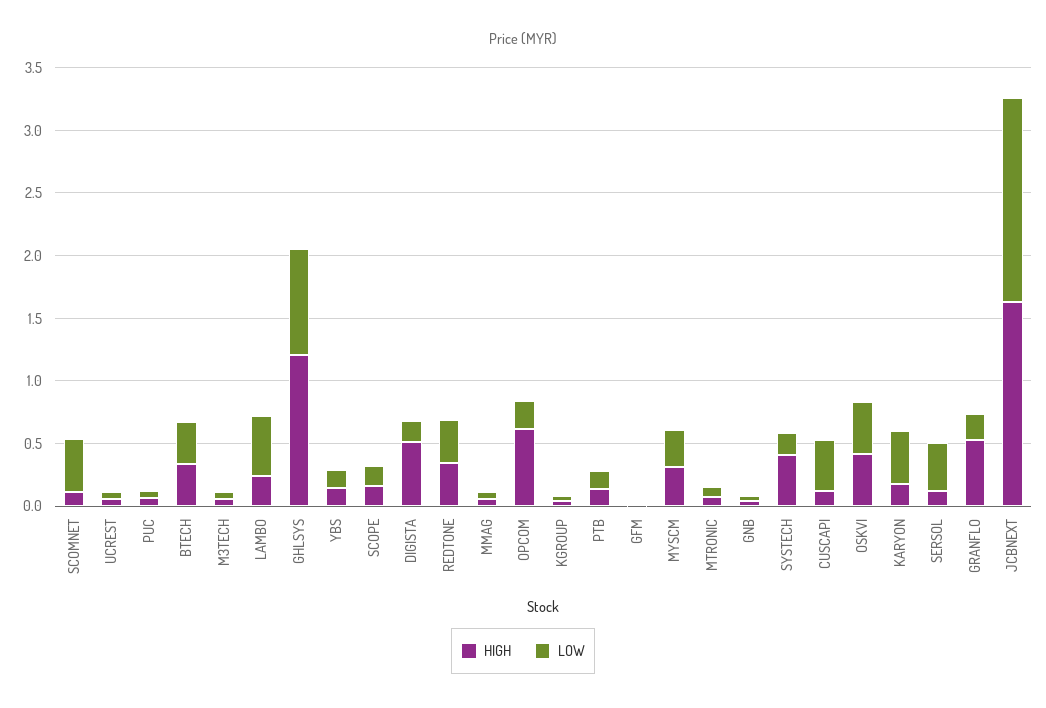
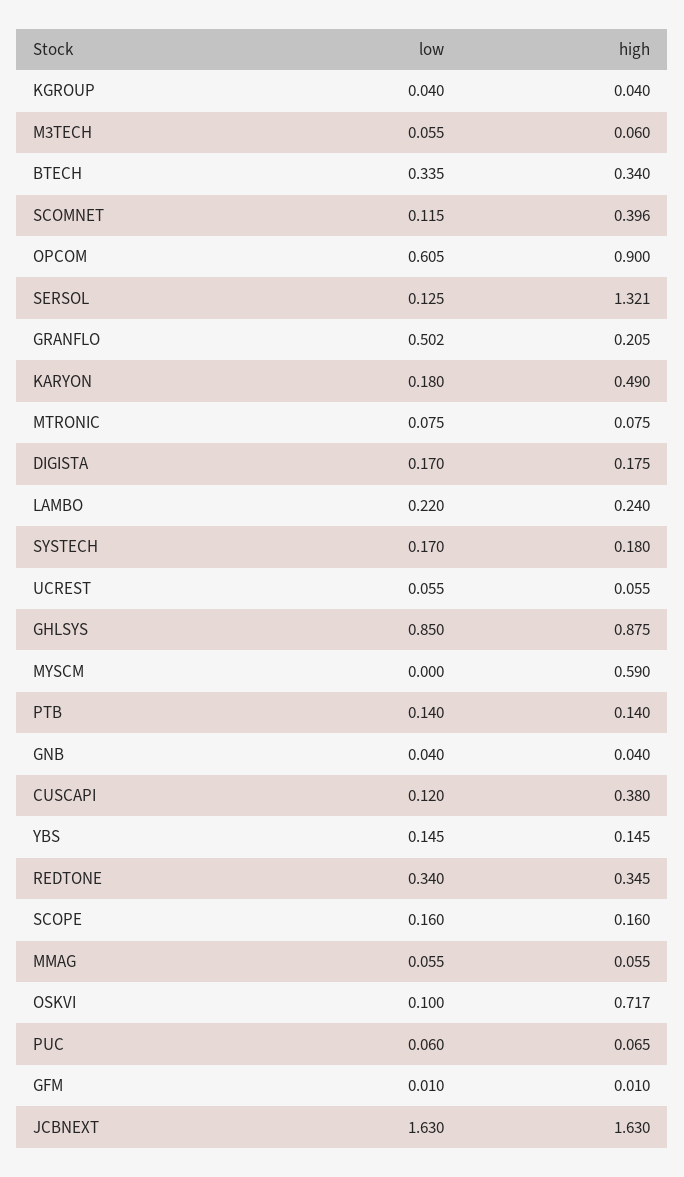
HIGH, SCOMNET: 0.1 -> 0.396
LOW, SCOMNET: 0.4 -> 0.115
LOW, LAMBO: 0.5 -> 0.22
HIGH, GHLSYS: 1.2 -> 0.875
HIGH, DIGISTA: 0.5 -> 0.175
HIGH, OPCOM: 0.6 -> 0.9
LOW, OPCOM: 0.2 -> 0.605
HIGH, MYSCM: 0.3 -> 0.59
LOW, MYSCM: 0.3 -> 0
HIGH, SYSTECH: 0.4 -> 0.18
HIGH, CUSCAPI: 0.1 -> 0.38
LOW, CUSCAPI: 0.4 -> 0.12
HIGH, OSKVI: 0.4 -> 0.717
LOW, OSKVI: 0.4 -> 0.1
HIGH, KARYON: 0.2 -> 0.49
LOW, KARYON: 0.4 -> 0.18
HIGH, SERSOL: 0.1 -> 1.321
LOW, SERSOL: 0.4 -> 0.125
HIGH, GRANFLO: 0.5 -> 0.205
LOW, GRANFLO: 0.2 -> 0.502

